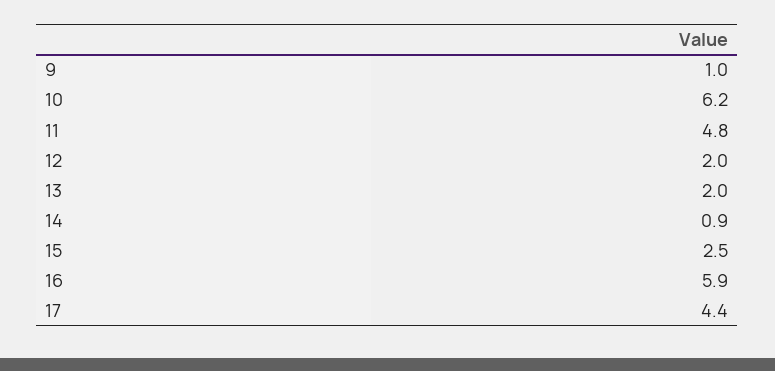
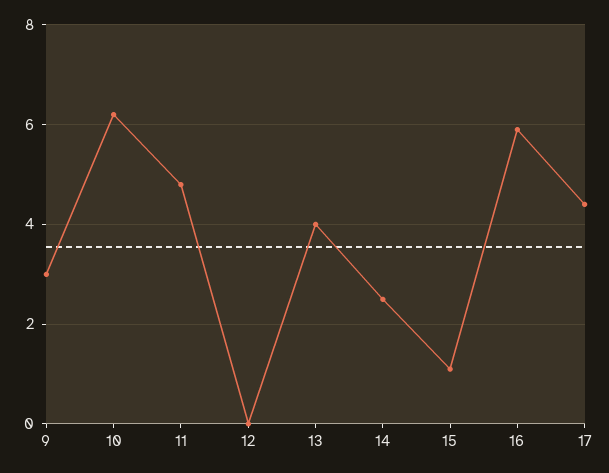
9: 1 -> 3
12: 2 -> 0
13: 2 -> 4
14: 0.9 -> 2.5
15: 2.5 -> 1

